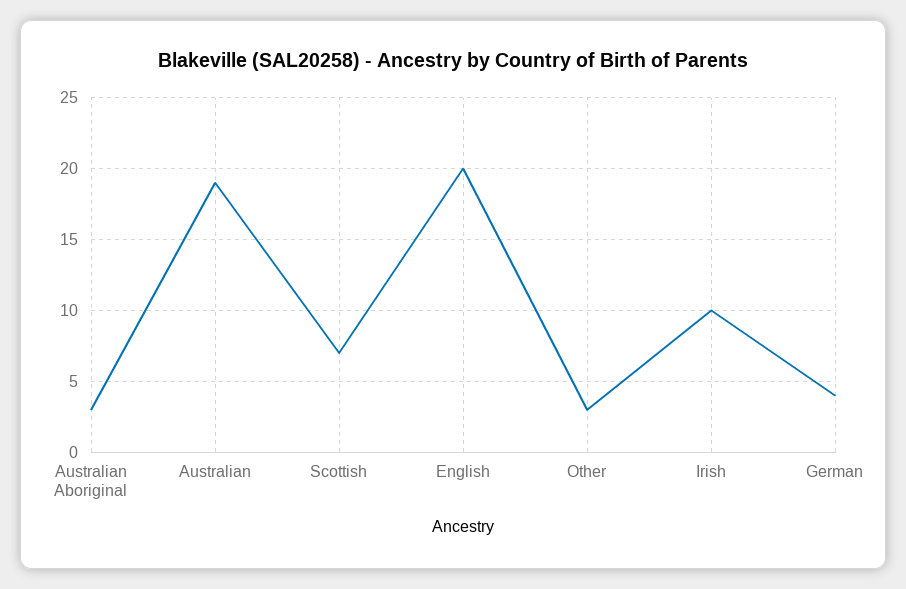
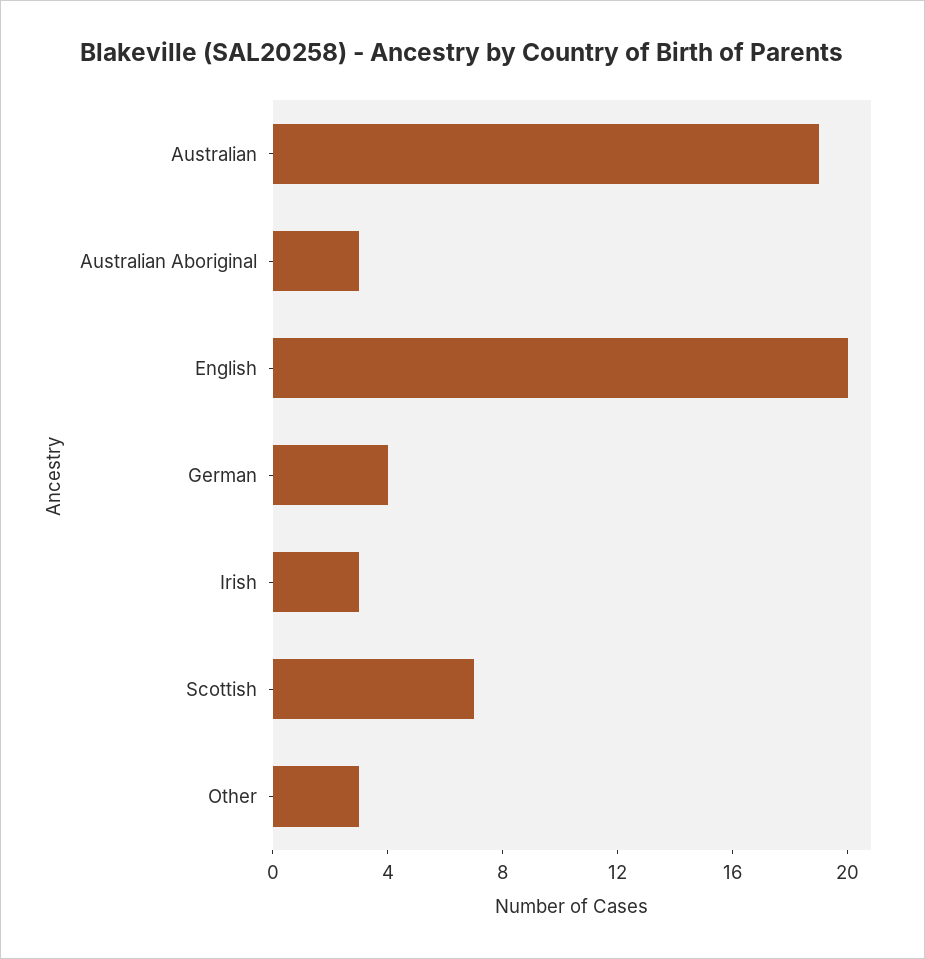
Irish: 10 -> 3

